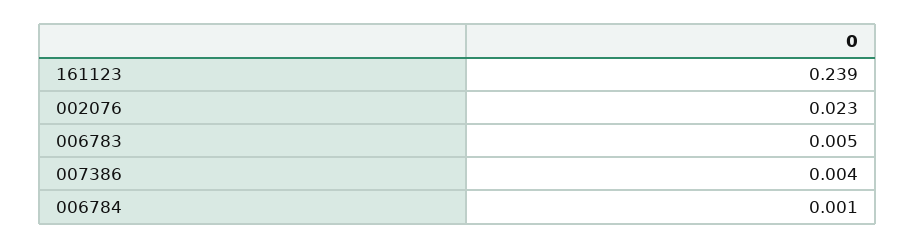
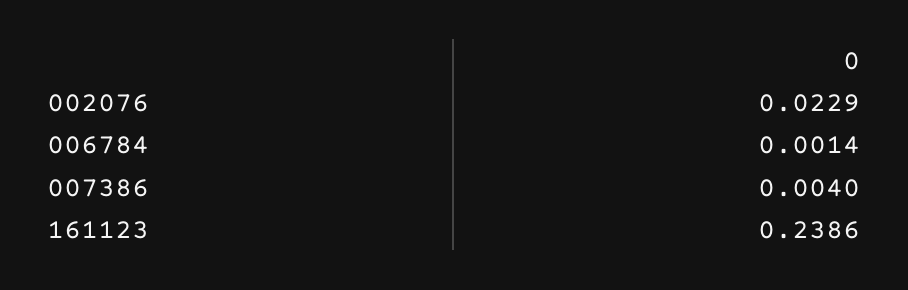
006783: 0.005 -> none

